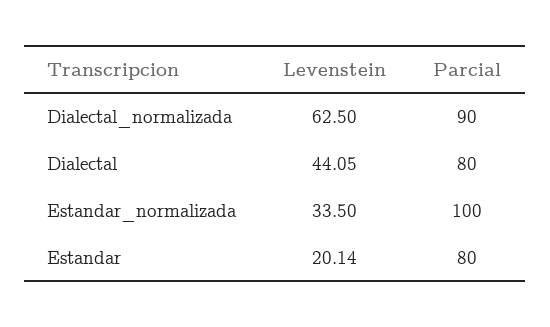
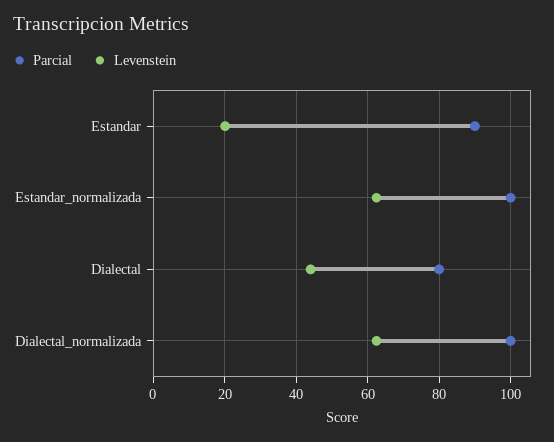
Parcial, Dialectal_normalizada: 90 -> 100
Levenstein, Estandar_normalizada: 33.5 -> 62
Parcial, Estandar: 80 -> 90

